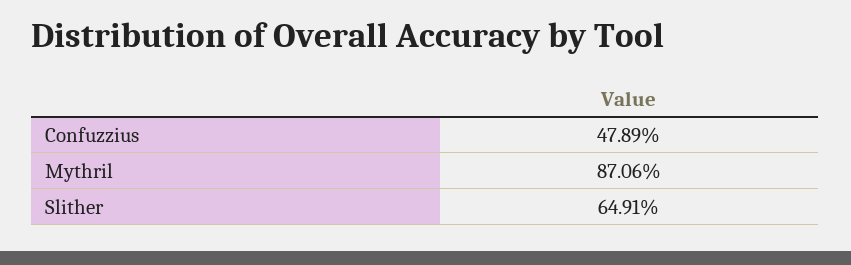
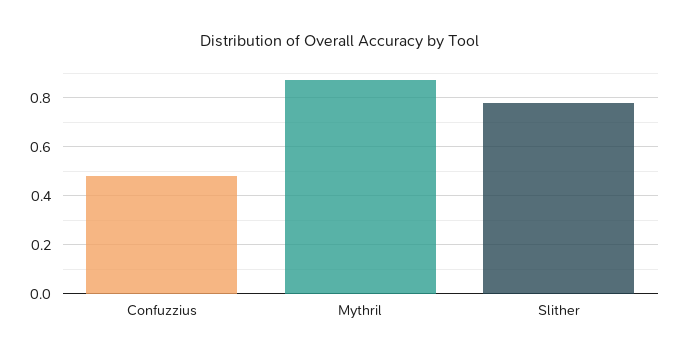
Slither: 0.6491 -> 0.775

